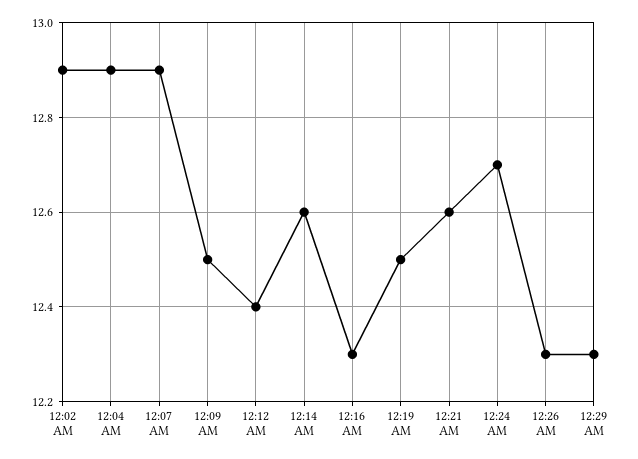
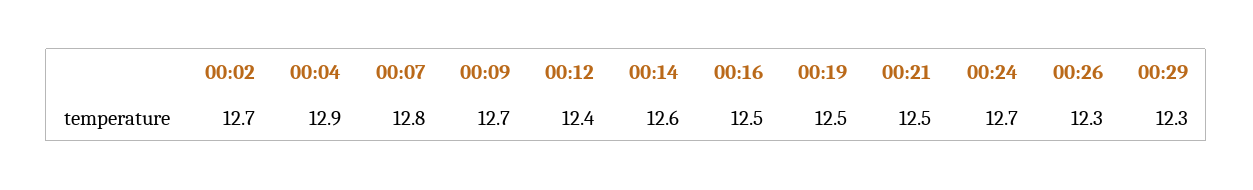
12:02 AM: 12.9 -> 12.7
12:07 AM: 12.9 -> 12.8
12:09 AM: 12.5 -> 12.7
12:16 AM: 12.3 -> 12.5
12:21 AM: 12.6 -> 12.5

